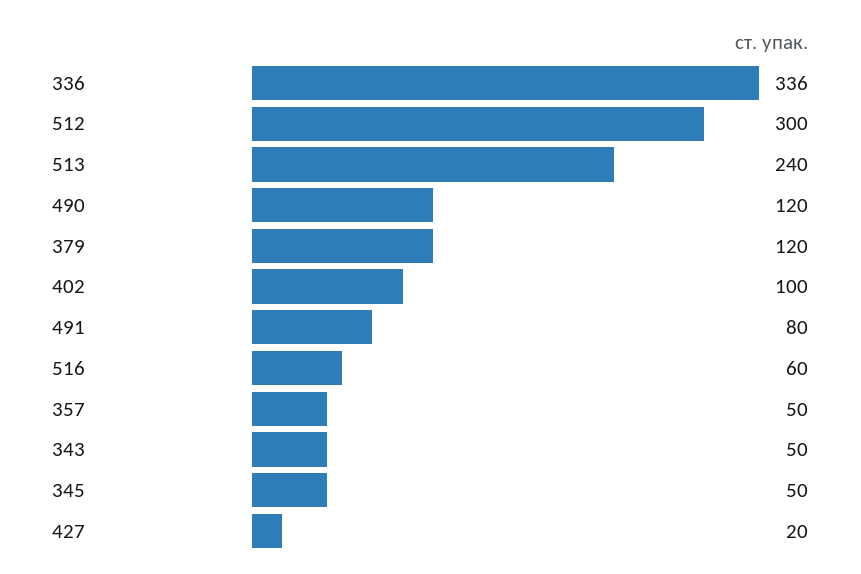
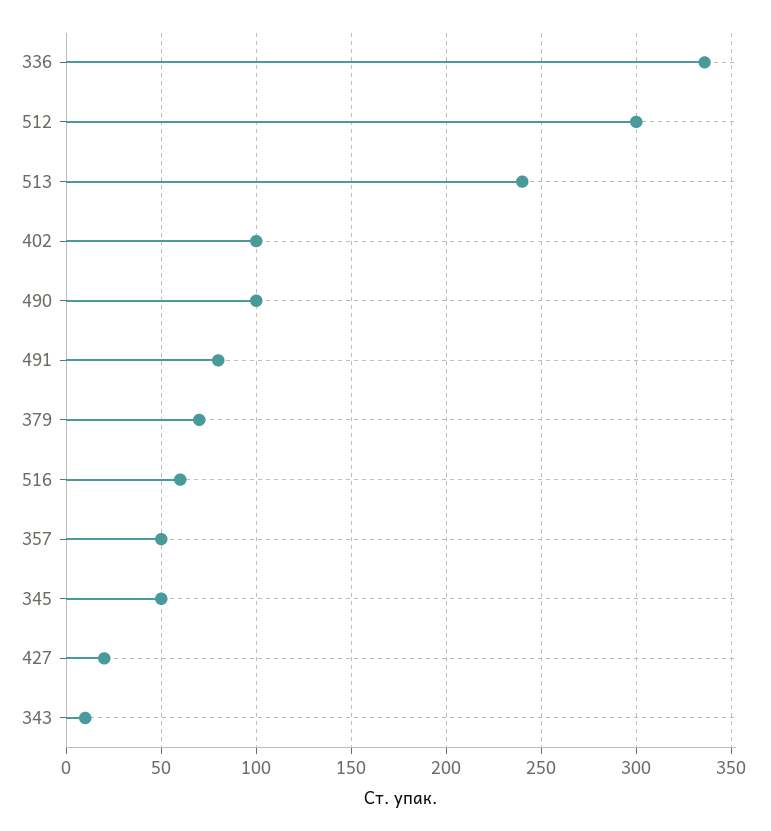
490: 120 -> 100
379: 120 -> 70
343: 50 -> 10

